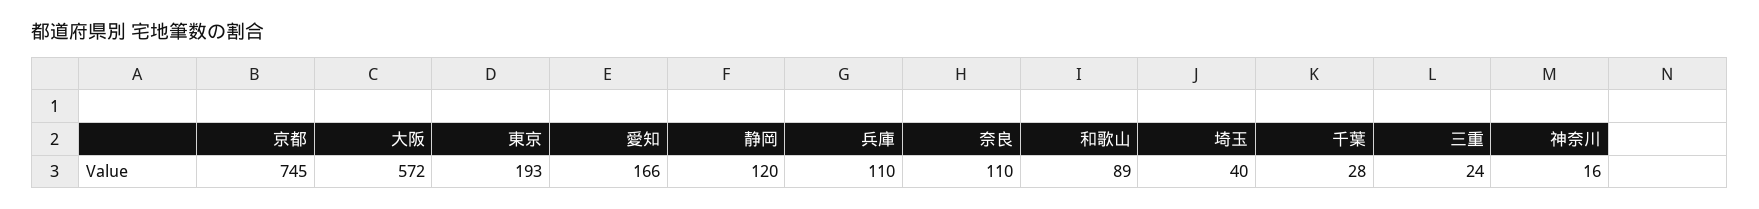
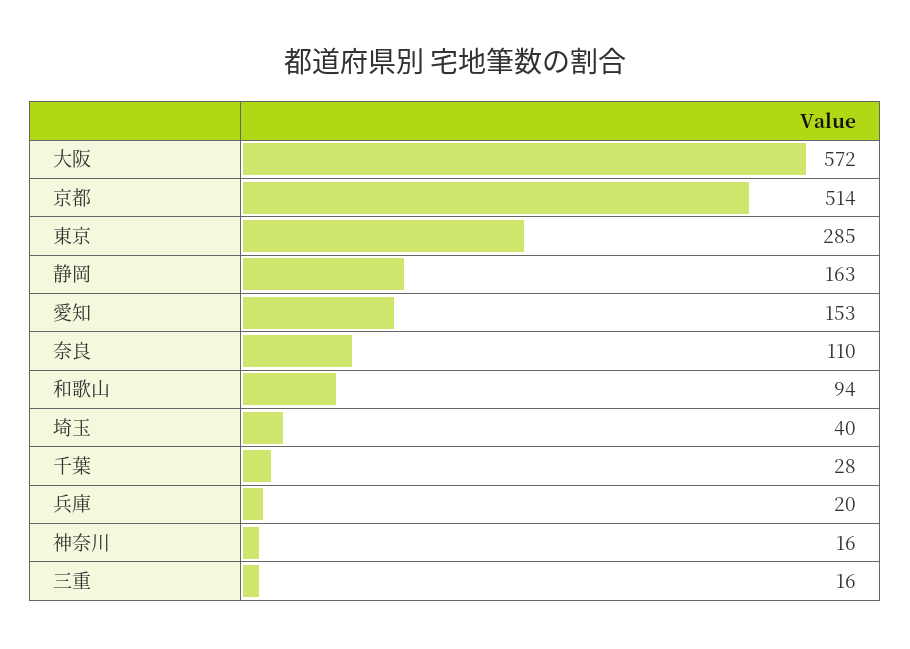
京都: 745 -> 514
東京: 193 -> 285
愛知: 166 -> 153
静岡: 120 -> 163
兵庫: 110 -> 20
和歌山: 89 -> 94
三重: 24 -> 16

